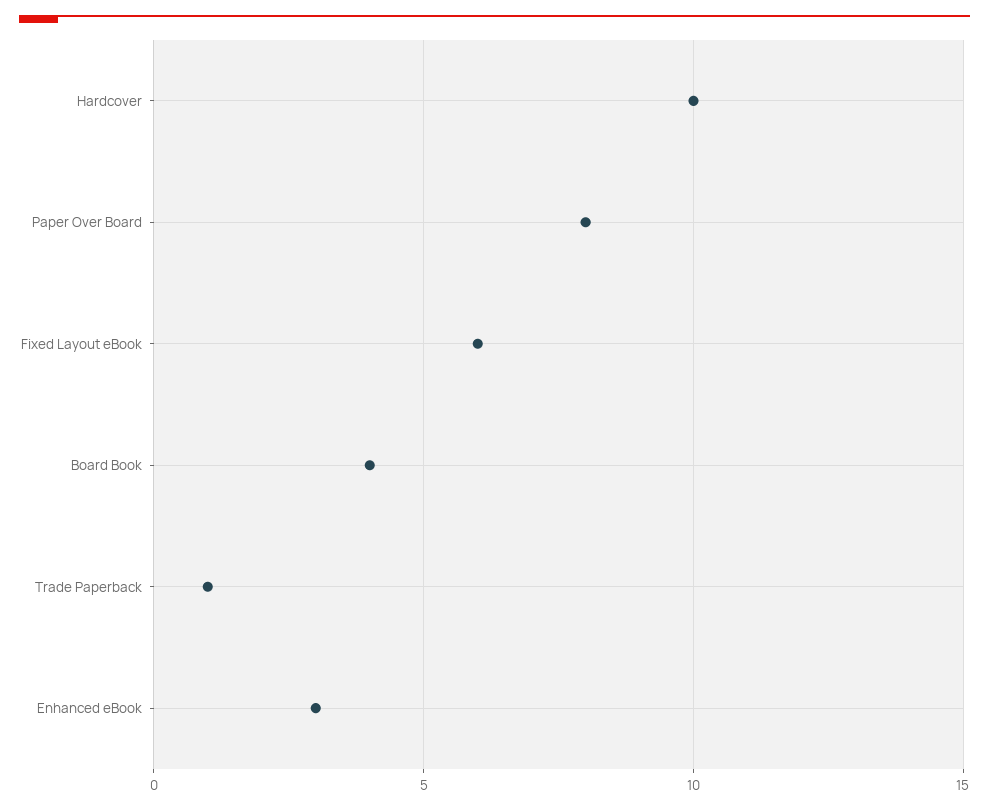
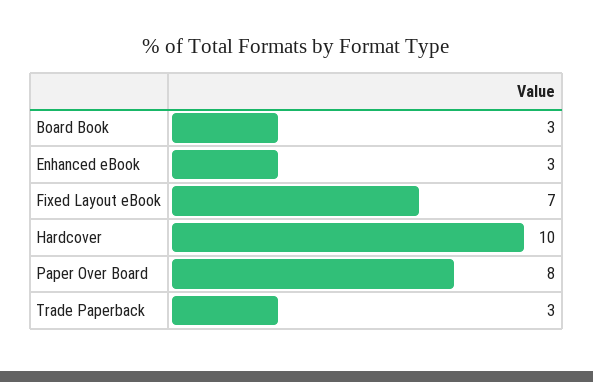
Fixed Layout eBook: 6 -> 7
Board Book: 4 -> 3
Trade Paperback: 1 -> 3

